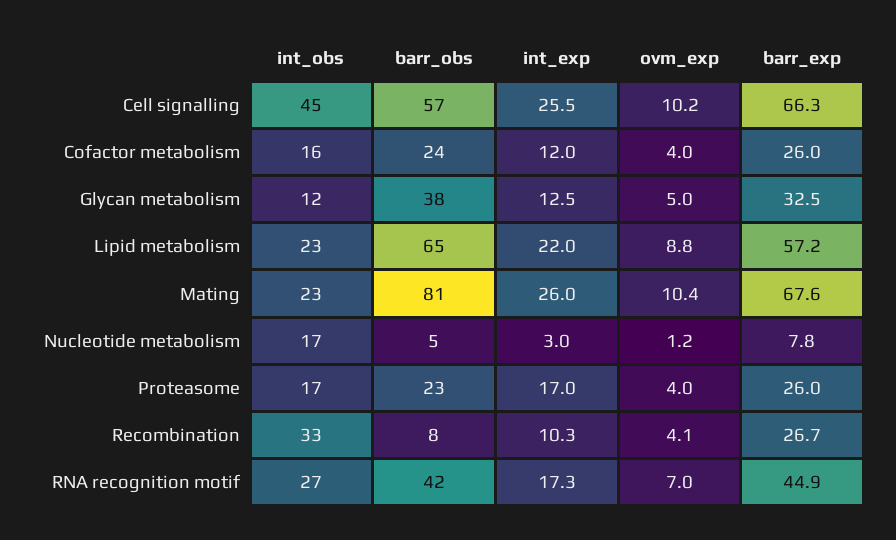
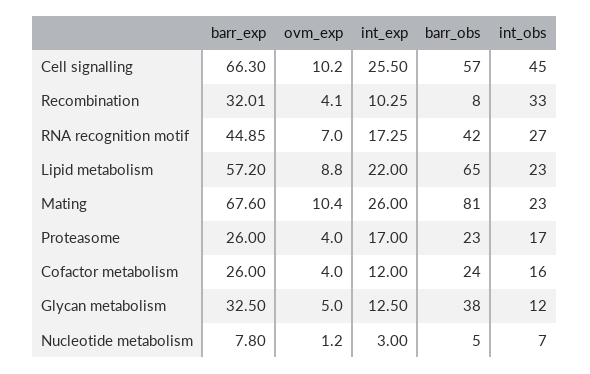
int_obs, Nucleotide metabolism: 17 -> 7
barr_exp, Recombination: 26.7 -> 32.01

